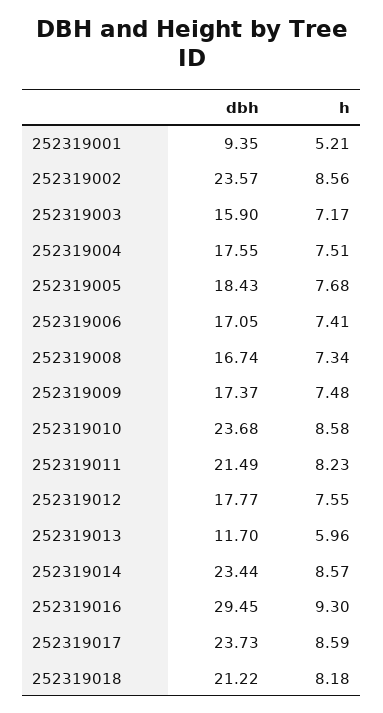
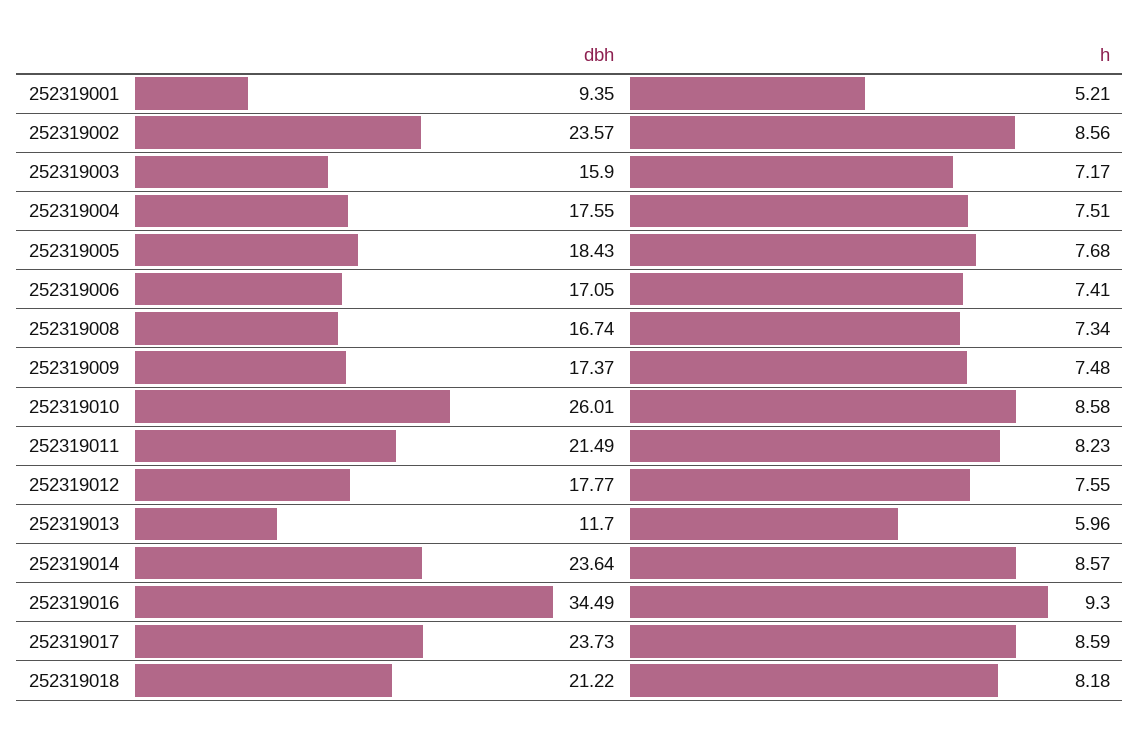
dbh, 252319010: 23.68 -> 26.01
dbh, 252319014: 23.44 -> 23.64
dbh, 252319016: 29.45 -> 34.49

